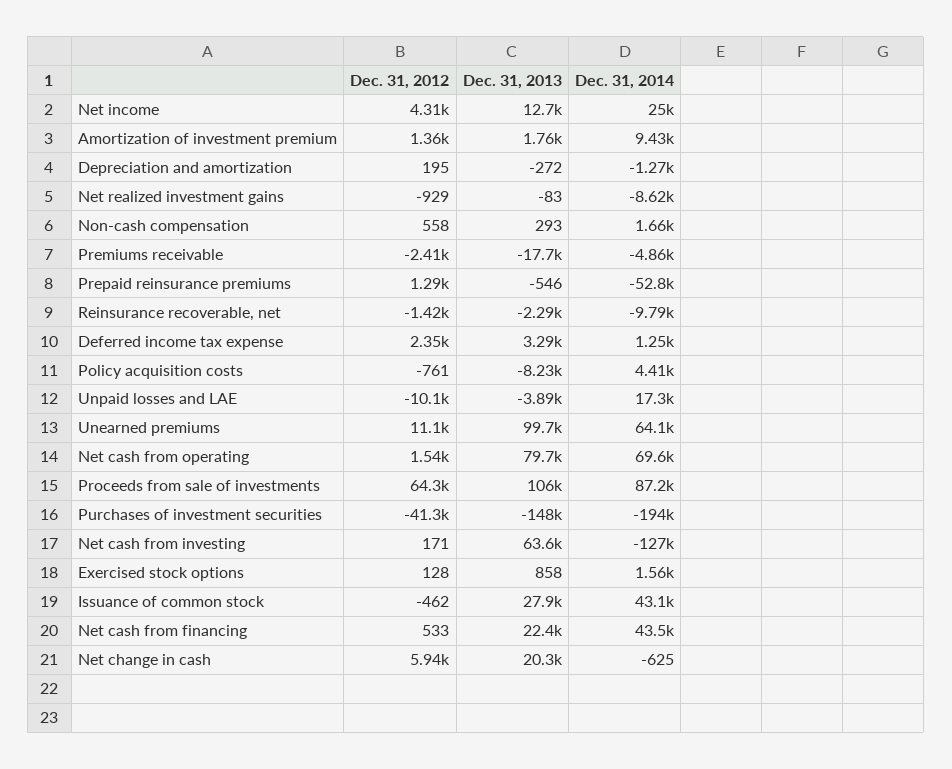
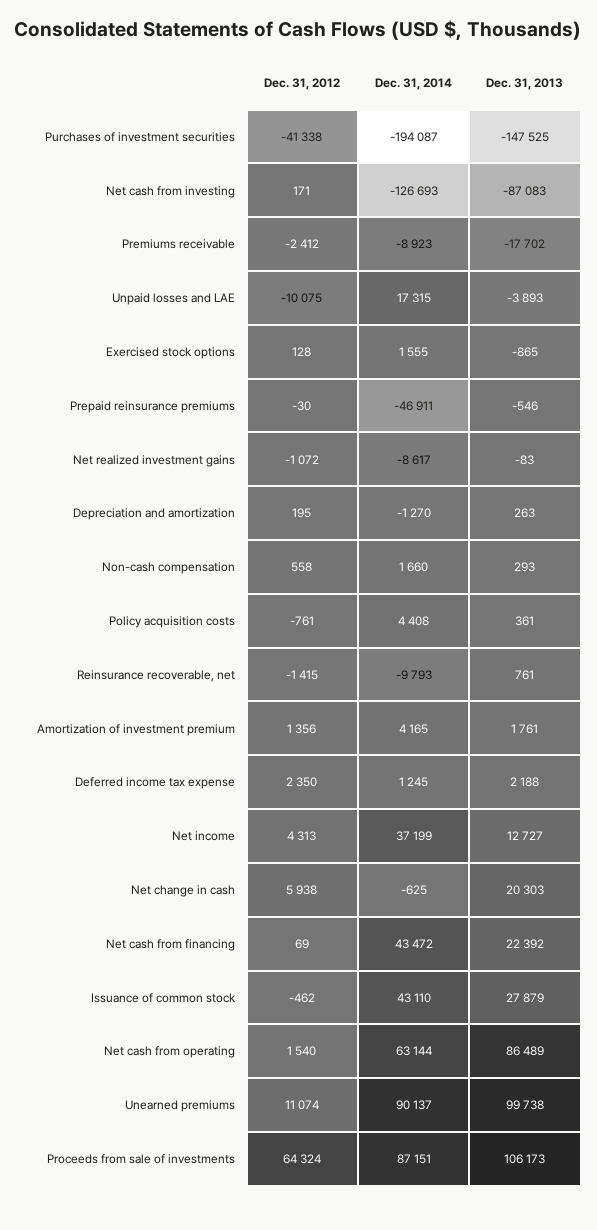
Dec. 31, 2014, Net income: 25000 -> 37199
Dec. 31, 2014, Amortization of investment premium: 9430 -> 4165
Dec. 31, 2013, Depreciation and amortization: -272 -> 263
Dec. 31, 2012, Net realized investment gains: -929 -> -1072
Dec. 31, 2014, Premiums receivable: -4860 -> -8923
Dec. 31, 2012, Prepaid reinsurance premiums: 1290 -> -30
Dec. 31, 2014, Prepaid reinsurance premiums: -52800 -> -46911
Dec. 31, 2013, Reinsurance recoverable, net: -2290 -> 761
Dec. 31, 2013, Deferred income tax expense: 3290 -> 2188
Dec. 31, 2013, Policy acquisition costs: -8230 -> 361
Dec. 31, 2014, Unearned premiums: 64100 -> 90137
Dec. 31, 2013, Net cash from operating: 79700 -> 86489
Dec. 31, 2014, Net cash from operating: 69600 -> 63144
Dec. 31, 2013, Net cash from investing: 63600 -> -87083
Dec. 31, 2013, Exercised stock options: 858 -> -865
Dec. 31, 2012, Net cash from financing: 533 -> 69

